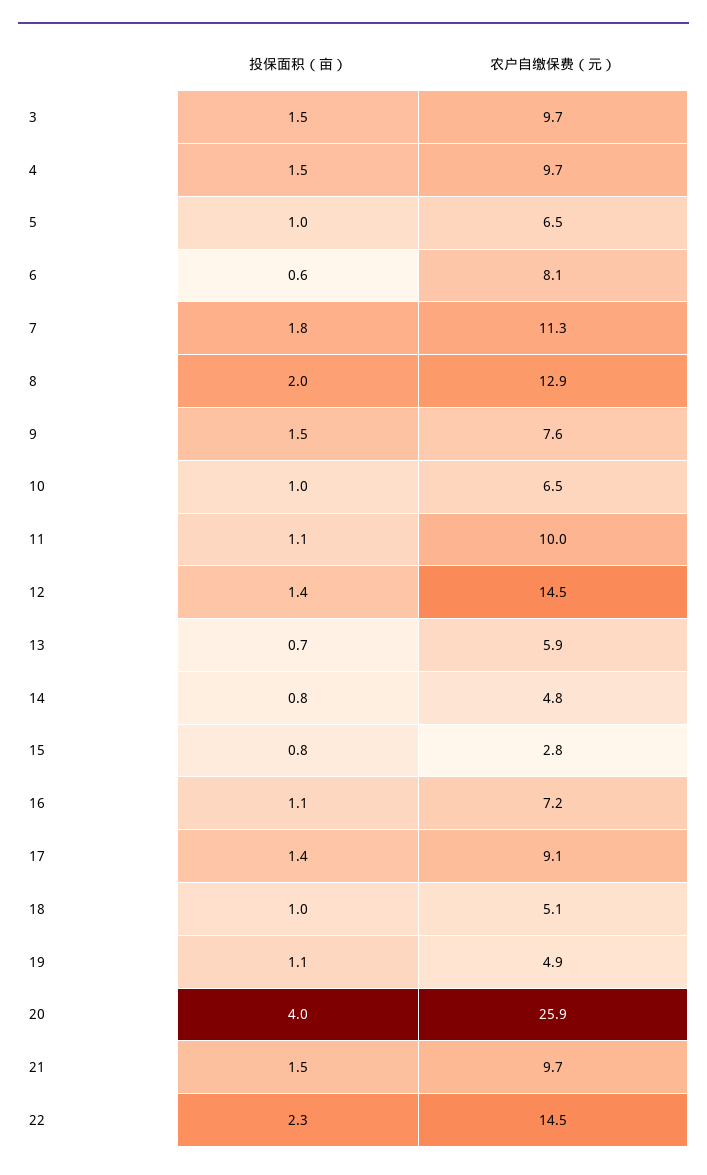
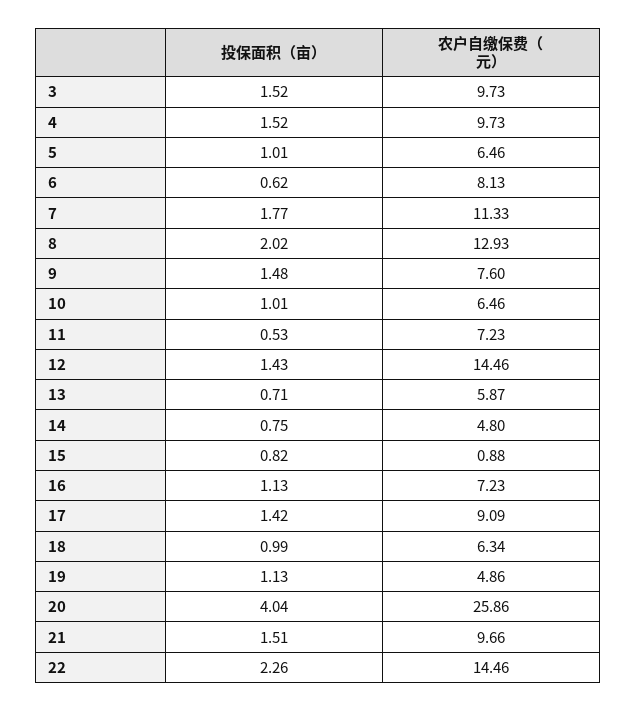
投保面积（亩）, 11: 1.1 -> 0.53
农户自缴保费（元）, 11: 10 -> 7.23
农户自缴保费（元）, 15: 2.8 -> 0.88
农户自缴保费（元）, 18: 5.1 -> 6.34

